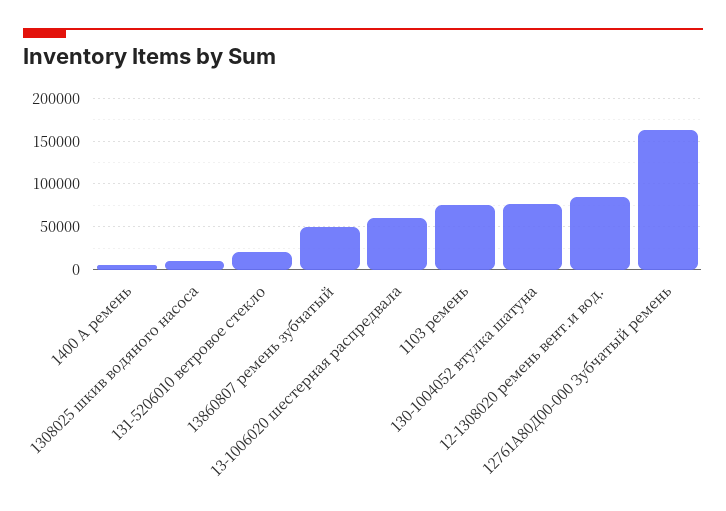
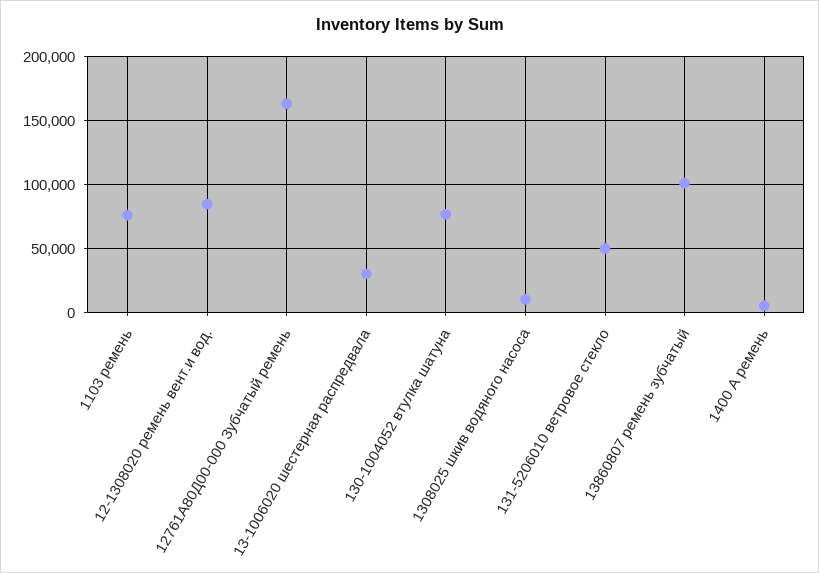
131-5206010 ветровое стекло: 20000 -> 50000
13860807 ремень зубчатый: 50000 -> 100000
13-1006020 шестерная распредвала: 60000 -> 30000

